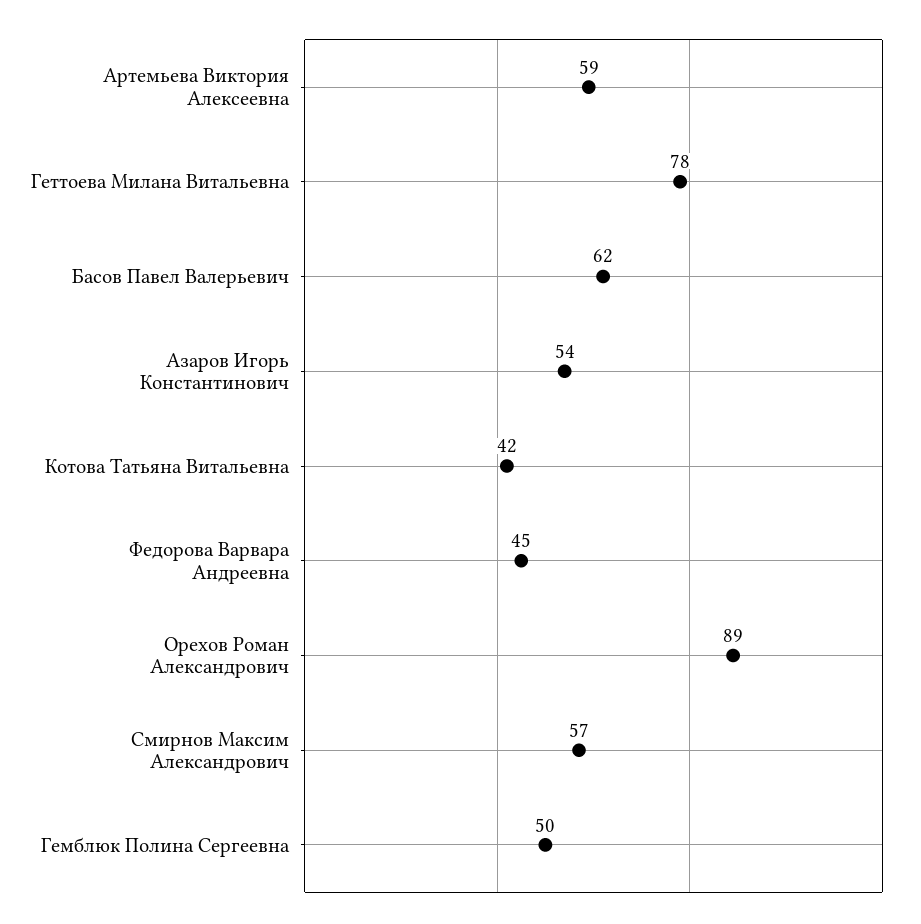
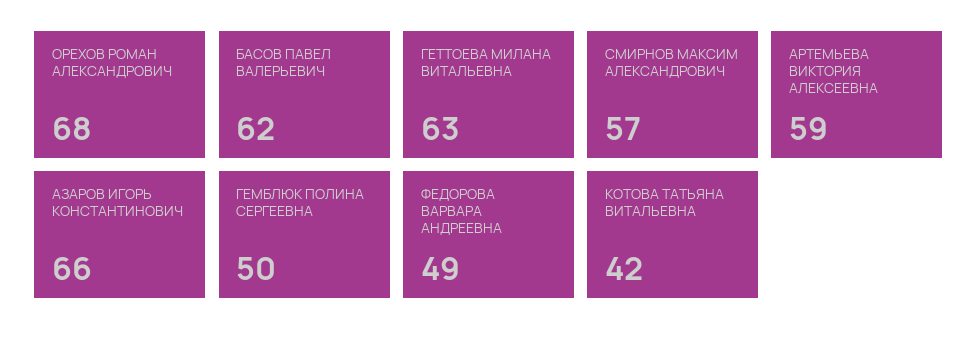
Геттоева Милана Витальевна: 78 -> 63
Азаров Игорь Константинович: 54 -> 66
Федорова Варвара Андреевна: 45 -> 49
Орехов Роман Александрович: 89 -> 68

